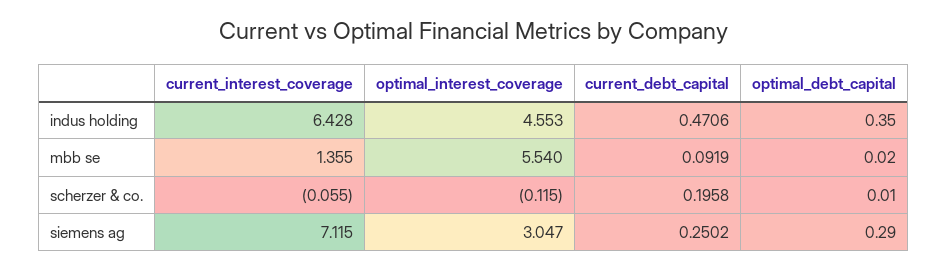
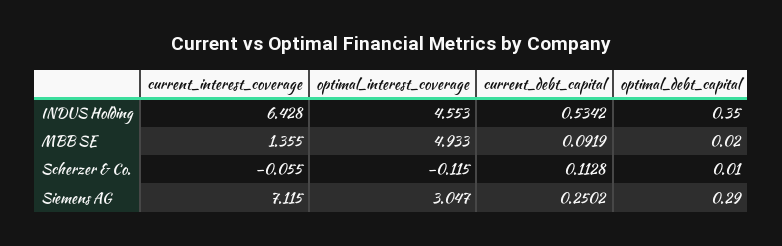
current_debt_capital, indus holding: 0.4706 -> 0.5342
optimal_interest_coverage, mbb se: 5.54 -> 4.933
current_debt_capital, scherzer & co.: 0.1958 -> 0.1128

